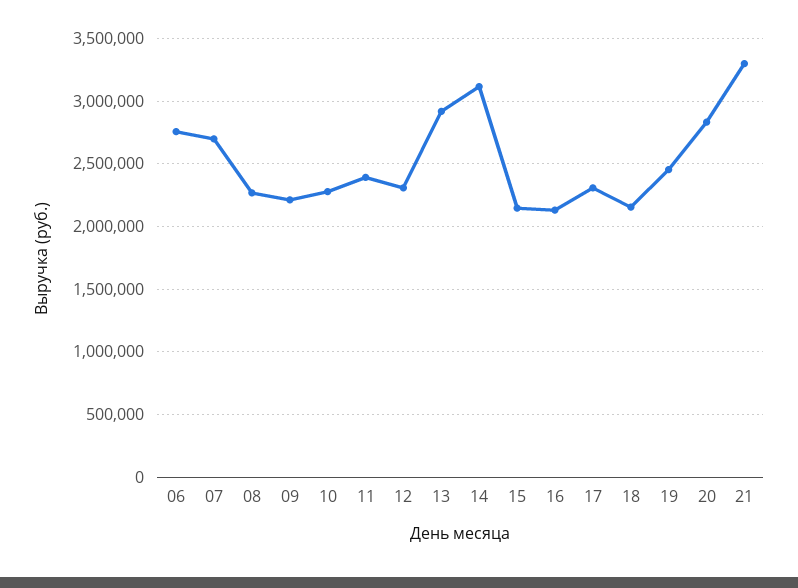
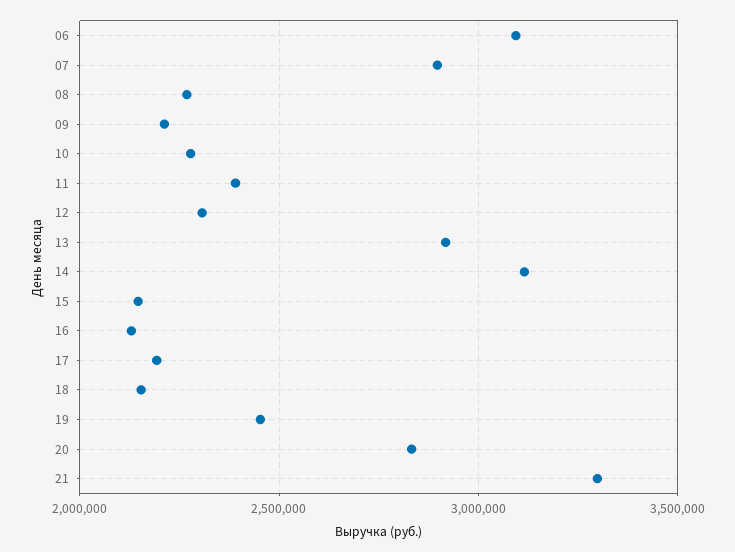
06: 2750000 -> 3100000
07: 2700000 -> 2900000
17: 2300000 -> 2200000

